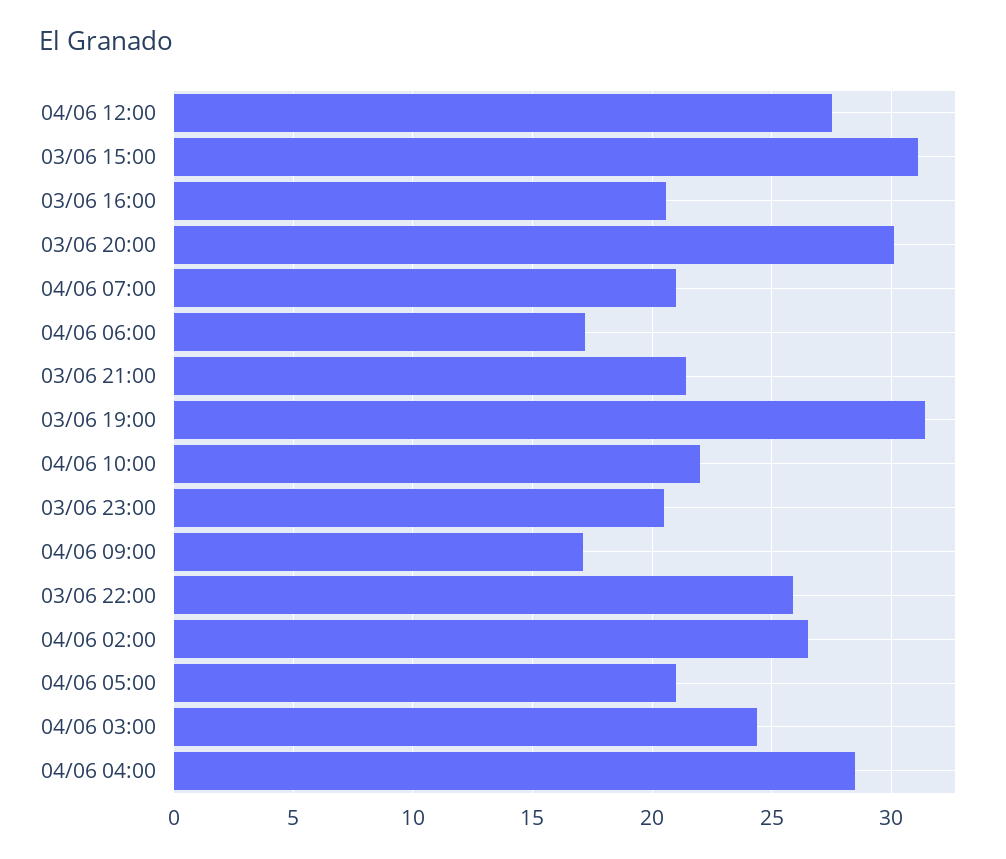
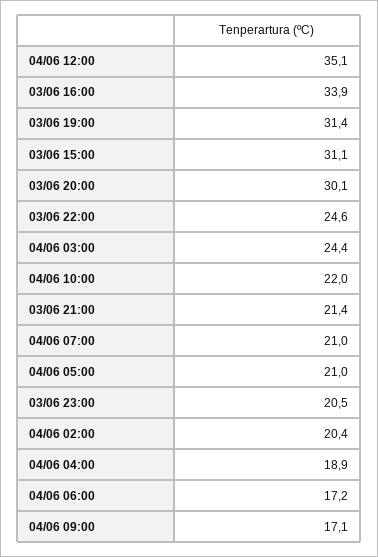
04/06 12:00: 27.5 -> 35.1
03/06 16:00: 20.5 -> 33.9
03/06 22:00: 26 -> 24.6
04/06 02:00: 26.5 -> 20.4
04/06 04:00: 28.5 -> 18.9

